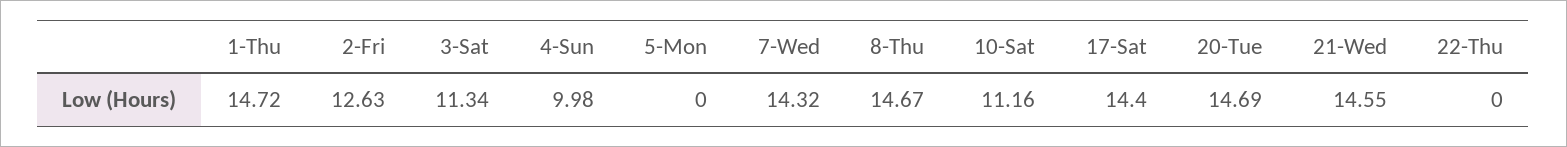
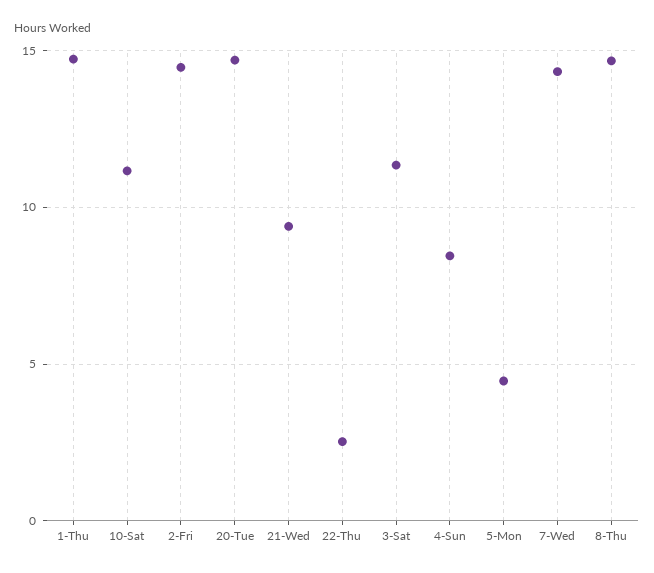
2-Fri: 12.63 -> 14.5
4-Sun: 9.98 -> 8.5
5-Mon: 0 -> 4.5
17-Sat: 14.4 -> none
21-Wed: 14.55 -> 9.5
22-Thu: 0 -> 2.5

